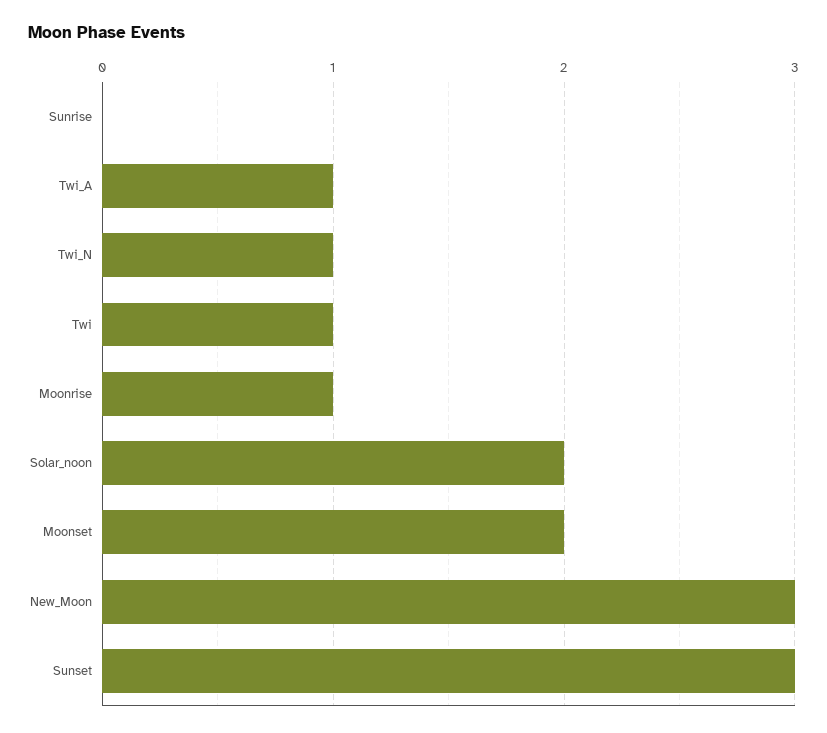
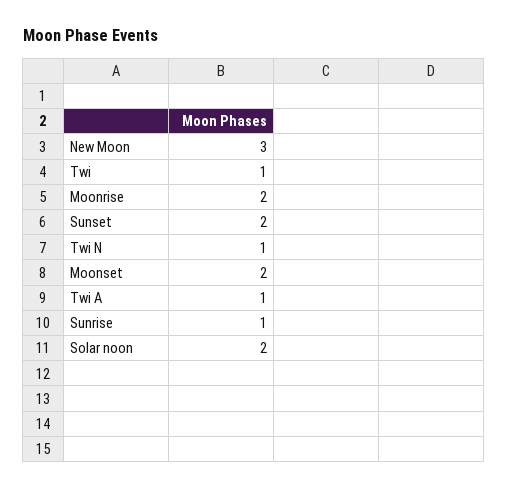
Sunrise: 0 -> 1
Moonrise: 1 -> 2
Sunset: 3 -> 2

